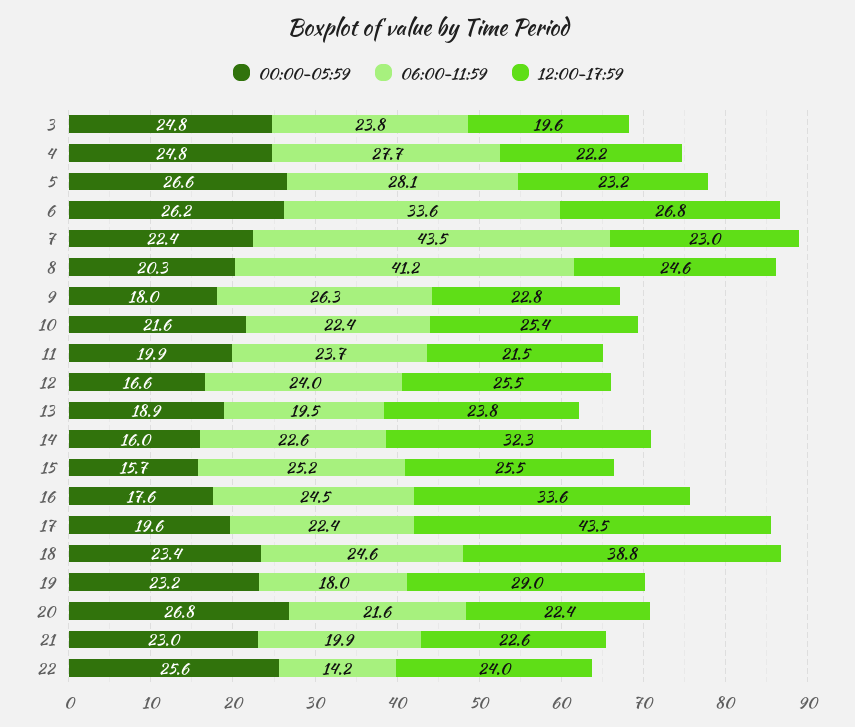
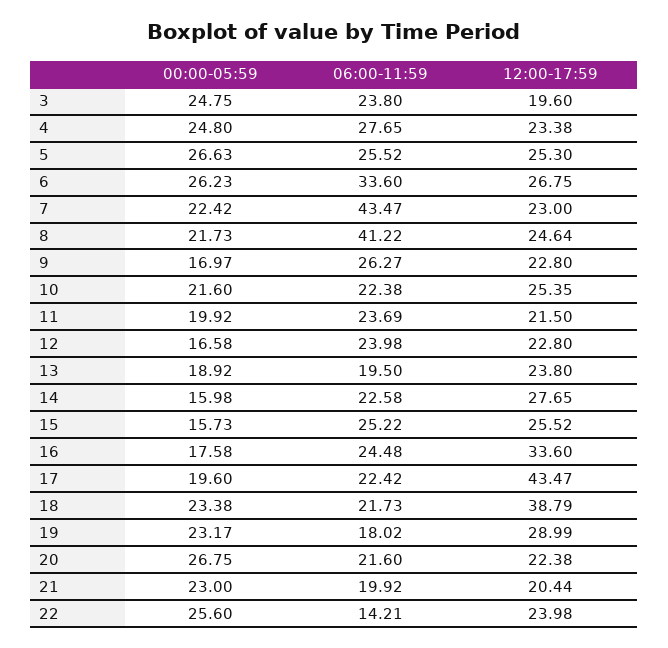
12:00-17:59, 4: 22.2 -> 23.38
06:00-11:59, 5: 28.1 -> 25.52
12:00-17:59, 5: 23.2 -> 25.3
00:00-05:59, 8: 20.3 -> 21.73
00:00-05:59, 9: 18 -> 16.97
12:00-17:59, 12: 25.5 -> 22.8
12:00-17:59, 14: 32.3 -> 27.65
06:00-11:59, 18: 24.6 -> 21.73
12:00-17:59, 21: 22.6 -> 20.44

